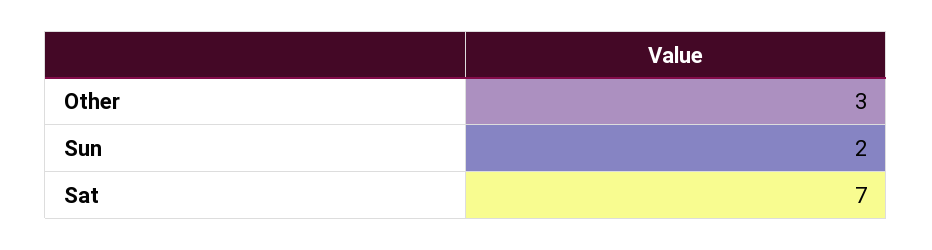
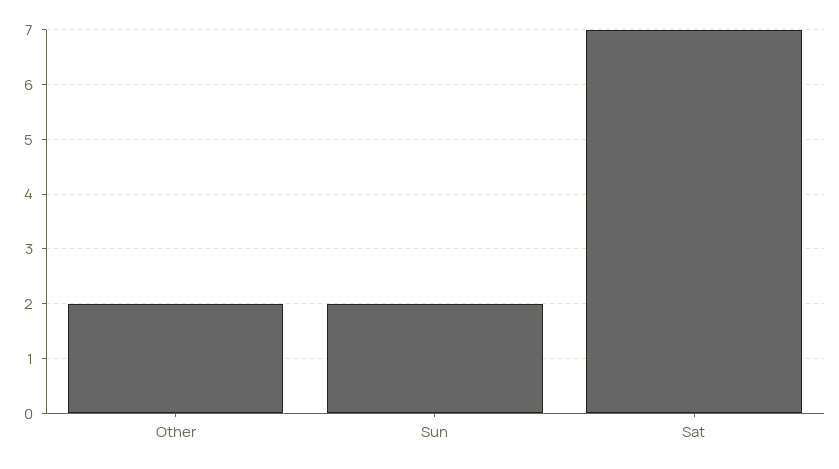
Other: 3 -> 2

